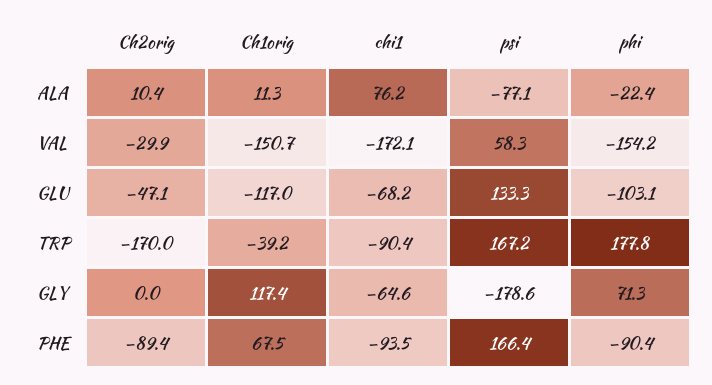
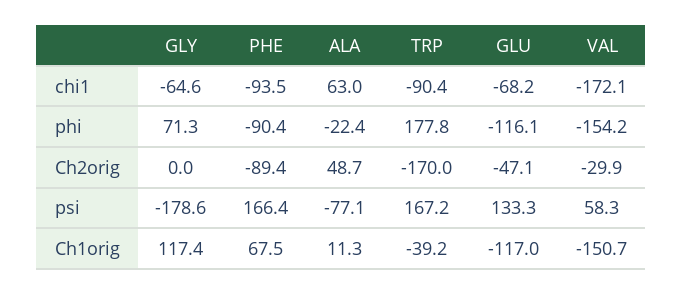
Ch2orig, ALA: 10.4 -> 48.7
chi1, ALA: 76.2 -> 63
phi, GLU: -103.1 -> -116.1

